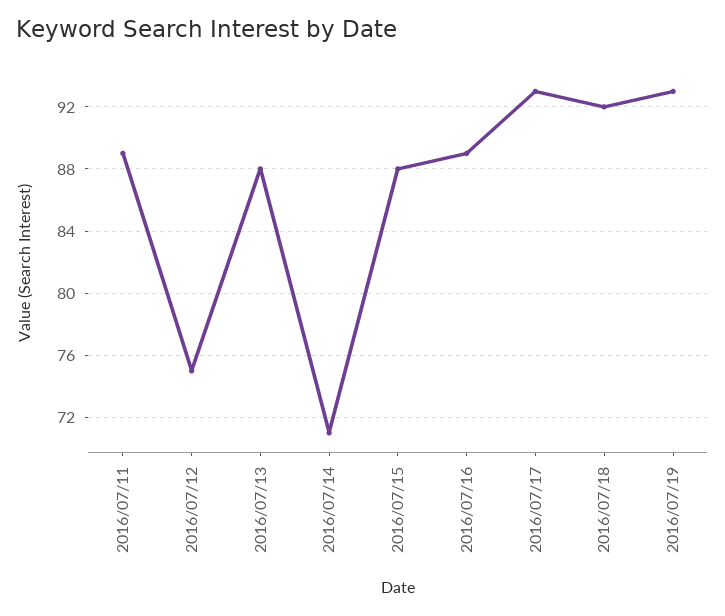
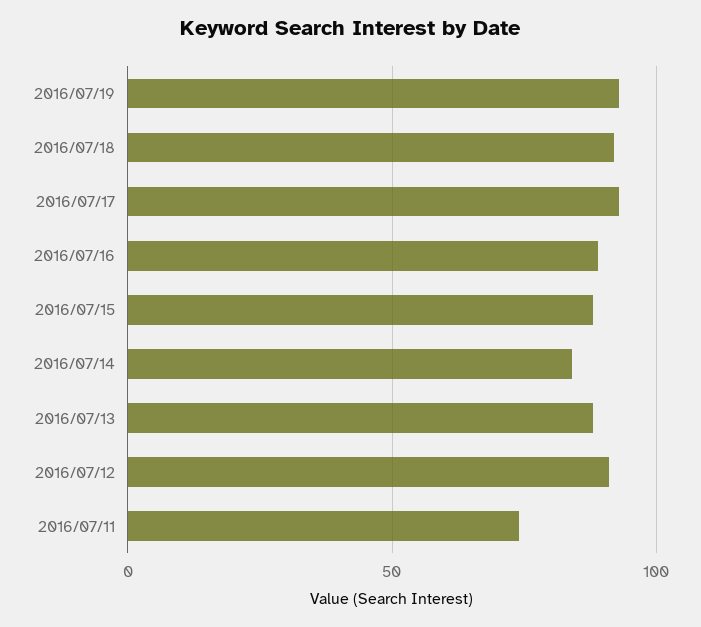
2016/07/11: 89 -> 75
2016/07/12: 75 -> 90
2016/07/14: 71 -> 85

